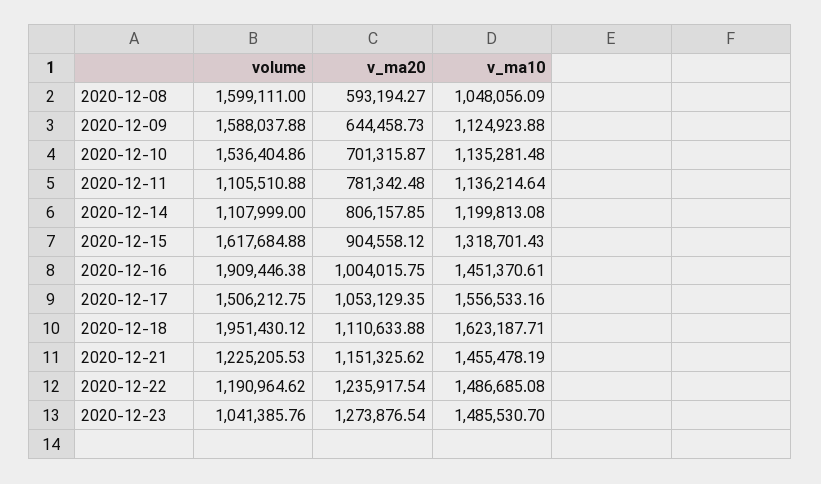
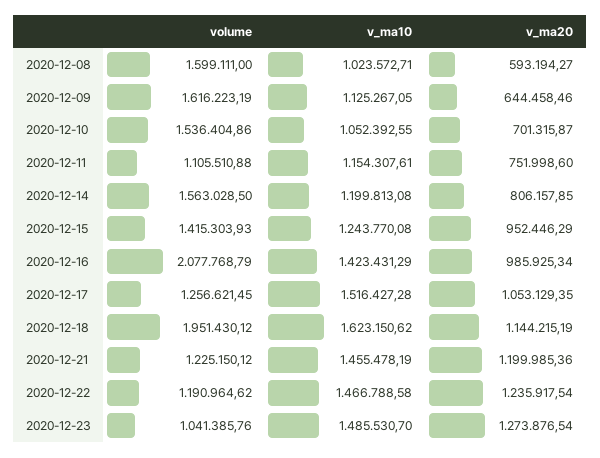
v_ma10, 2020-12-08: 1048056.09 -> 1023572.71
volume, 2020-12-09: 1588037.88 -> 1616223.19
v_ma20, 2020-12-09: 644458.73 -> 644458.46
v_ma10, 2020-12-09: 1124923.88 -> 1125267.05
v_ma10, 2020-12-10: 1135281.48 -> 1052392.55
v_ma20, 2020-12-11: 781342.48 -> 751998.6
v_ma10, 2020-12-11: 1136214.64 -> 1154307.61
volume, 2020-12-14: 1107999 -> 1563028.5
volume, 2020-12-15: 1617684.88 -> 1415303.93
v_ma20, 2020-12-15: 904558.12 -> 952446.29
v_ma10, 2020-12-15: 1318701.43 -> 1243770.08
volume, 2020-12-16: 1909446.38 -> 2077768.79
v_ma20, 2020-12-16: 1004015.75 -> 985925.34
v_ma10, 2020-12-16: 1451370.61 -> 1423431.29
volume, 2020-12-17: 1506212.75 -> 1256621.45
v_ma10, 2020-12-17: 1556533.16 -> 1516427.28
v_ma20, 2020-12-18: 1110633.88 -> 1144215.19
v_ma10, 2020-12-18: 1623187.71 -> 1623150.62
volume, 2020-12-21: 1225205.53 -> 1225150.12
v_ma20, 2020-12-21: 1151325.62 -> 1199985.36
v_ma10, 2020-12-22: 1486685.08 -> 1466788.58

